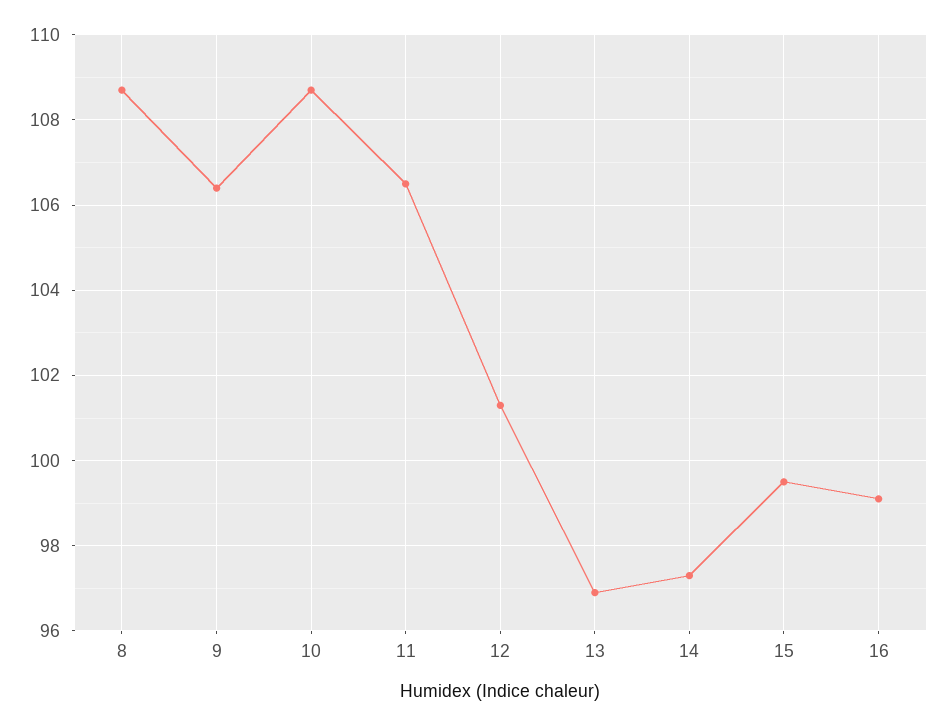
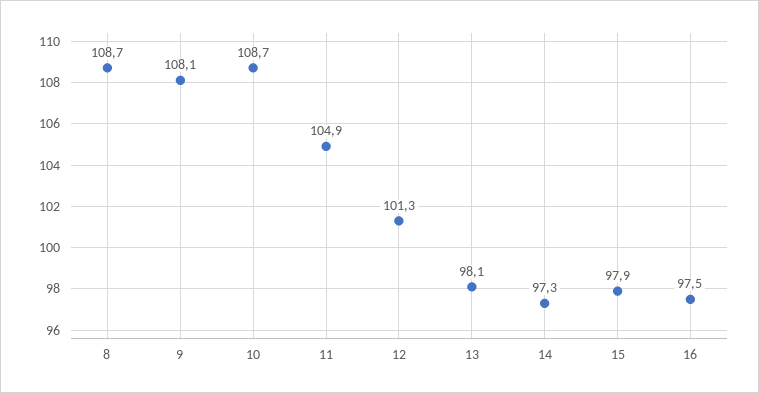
9: 106.5 -> 108.1
11: 106.5 -> 104.9
13: 97 -> 98.1
15: 99.5 -> 97.9
16: 99 -> 97.5

